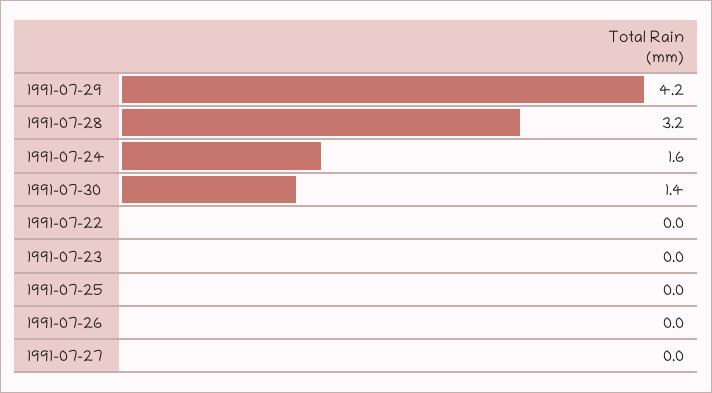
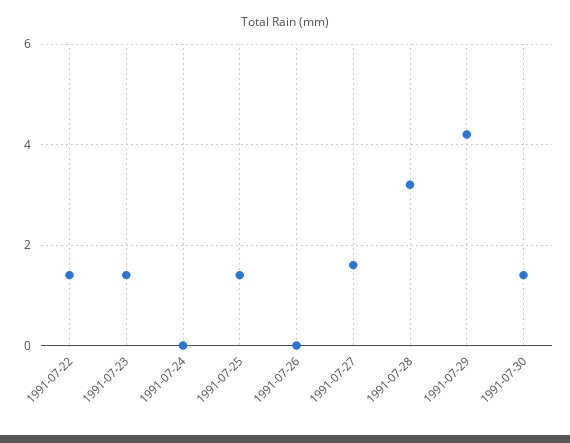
1991-07-24: 1.6 -> 0
1991-07-22: 0 -> 1.5
1991-07-23: 0 -> 1.5
1991-07-25: 0 -> 1.5
1991-07-27: 0 -> 1.5

